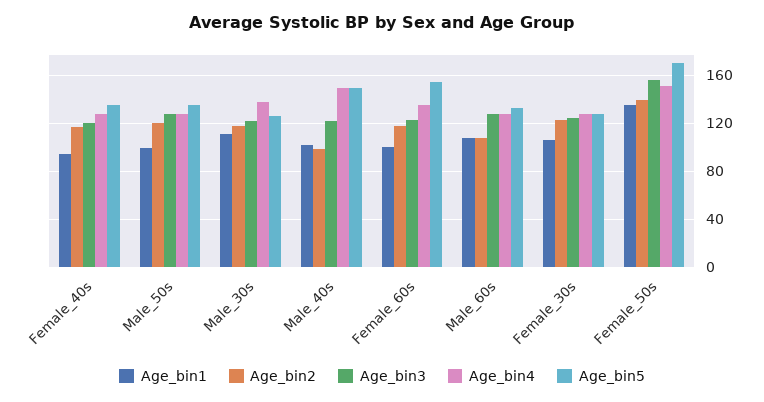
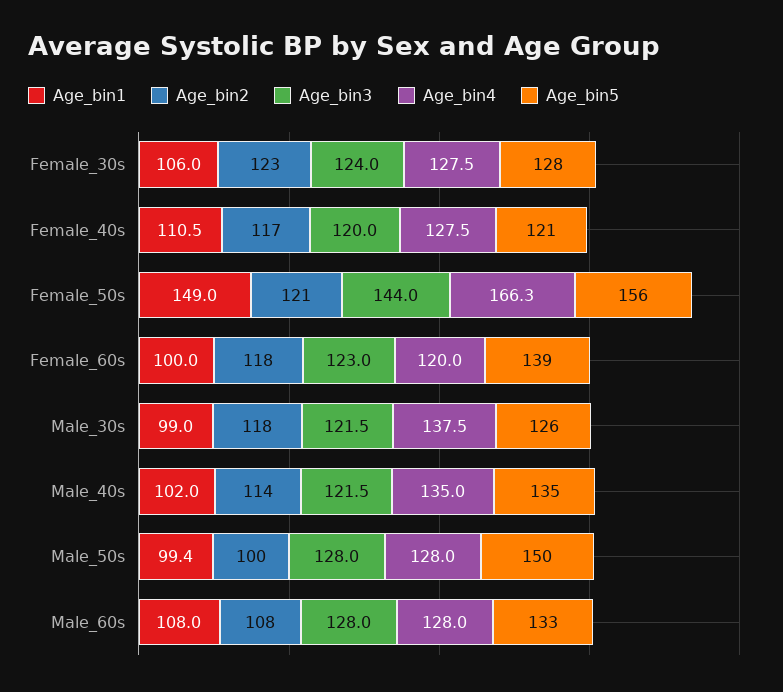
Age_bin1, Female_40s: 95 -> 110.5
Age_bin5, Female_40s: 135 -> 121
Age_bin2, Male_50s: 120 -> 100
Age_bin5, Male_50s: 135 -> 150
Age_bin1, Male_30s: 110 -> 99
Age_bin2, Male_40s: 100 -> 114
Age_bin4, Male_40s: 150 -> 135
Age_bin5, Male_40s: 150 -> 135
Age_bin4, Female_60s: 135 -> 120
Age_bin5, Female_60s: 155 -> 139
Age_bin1, Female_50s: 135 -> 149
Age_bin2, Female_50s: 140 -> 121
Age_bin3, Female_50s: 155 -> 144
Age_bin4, Female_50s: 150 -> 166.3
Age_bin5, Female_50s: 170 -> 156

